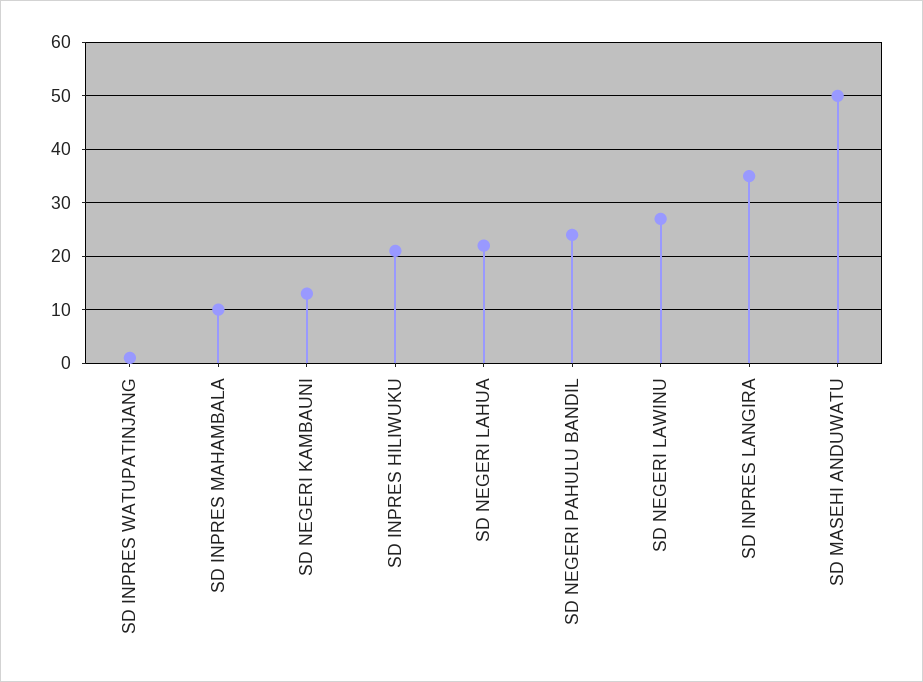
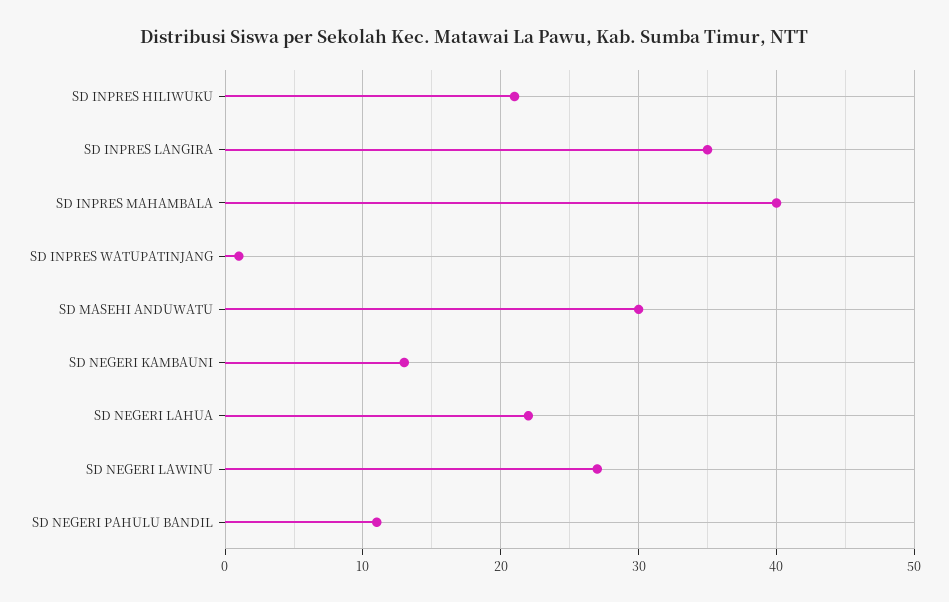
SD INPRES MAHAMBALA: 10 -> 40
SD NEGERI PAHULU BANDIL: 25 -> 11
SD MASEHI ANDUWATU: 50 -> 30

